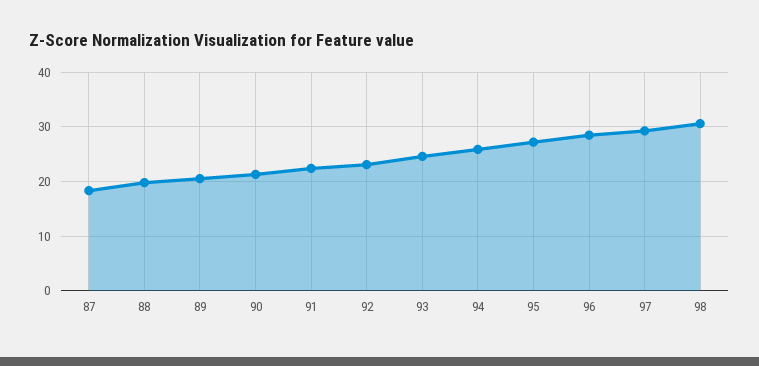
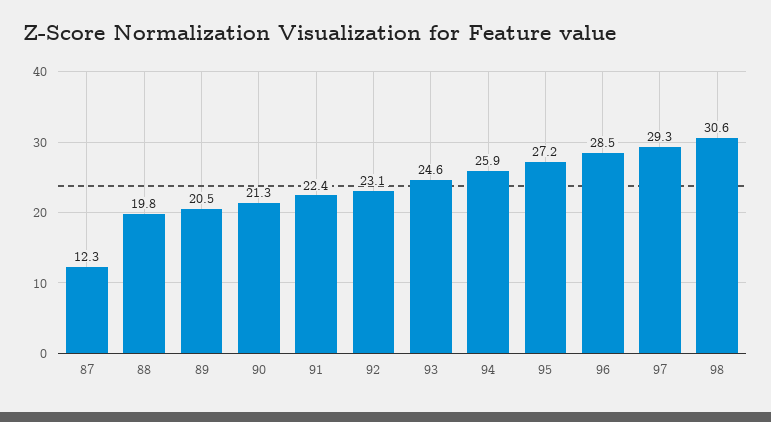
87: 18 -> 12.3

